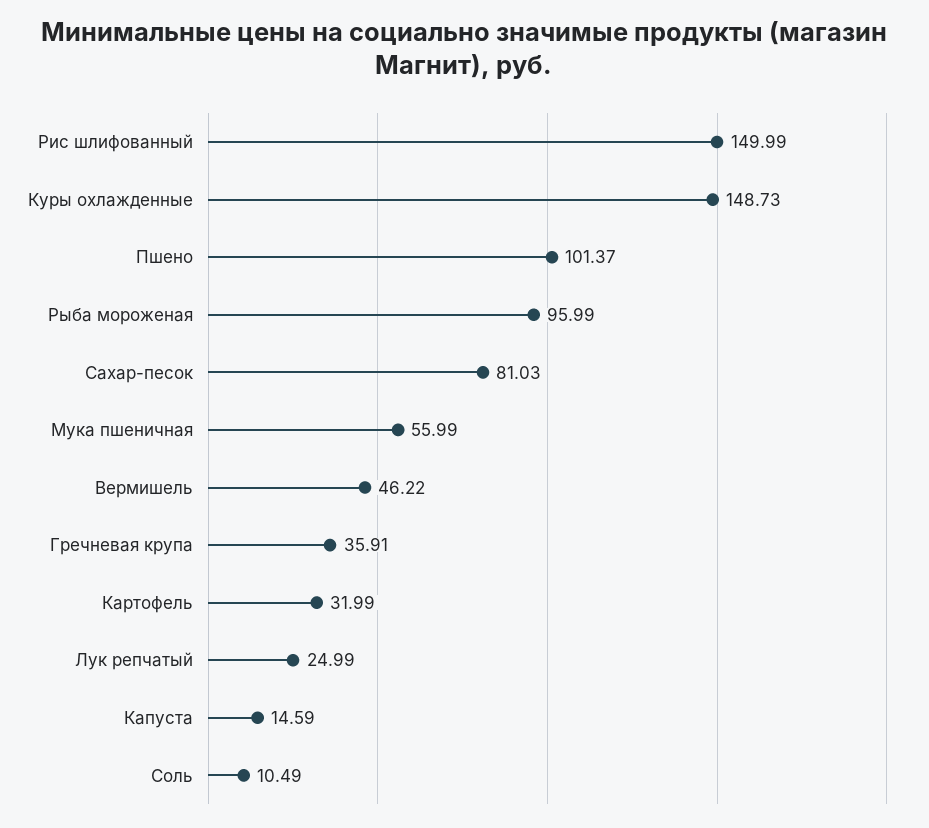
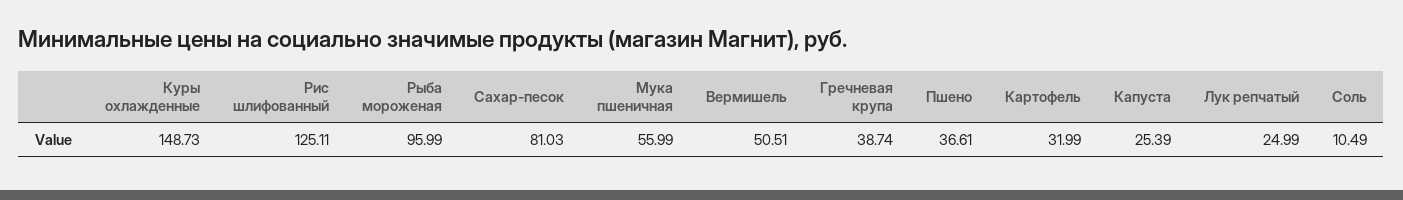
Рис шлифованный: 149.99 -> 125.11
Пшено: 101.37 -> 36.61
Вермишель: 46.22 -> 50.51
Гречневая крупа: 35.91 -> 38.74
Капуста: 14.59 -> 25.39

